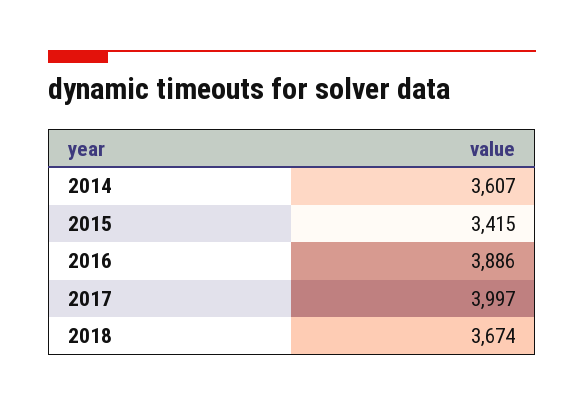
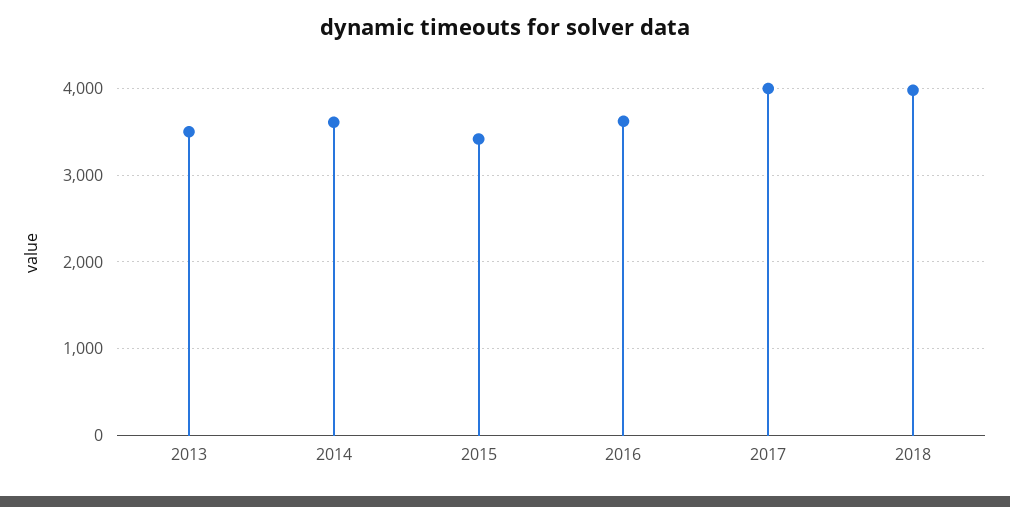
2016: 3886 -> 3600
2018: 3674 -> 4000
2013: none -> 3500

